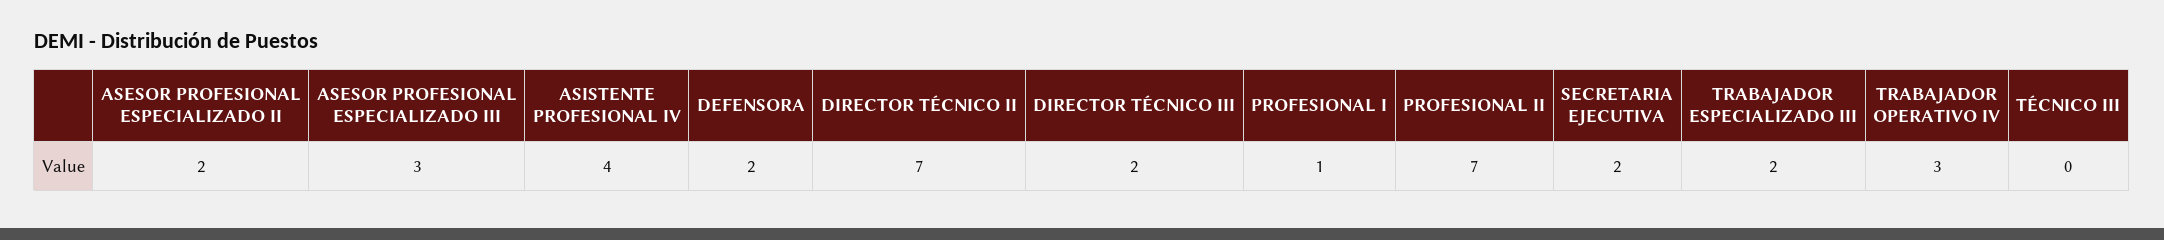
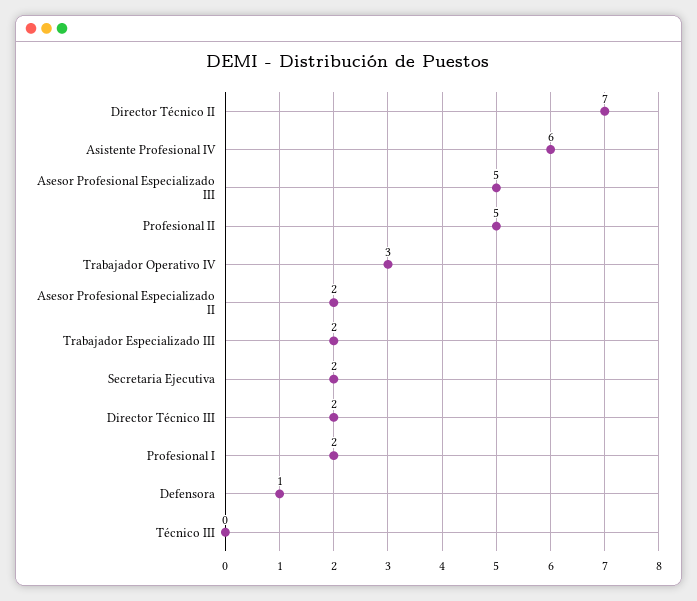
ASESOR PROFESIONAL ESPECIALIZADO III: 3 -> 5
ASISTENTE PROFESIONAL IV: 4 -> 6
DEFENSORA: 2 -> 1
PROFESIONAL I: 1 -> 2
PROFESIONAL II: 7 -> 5

